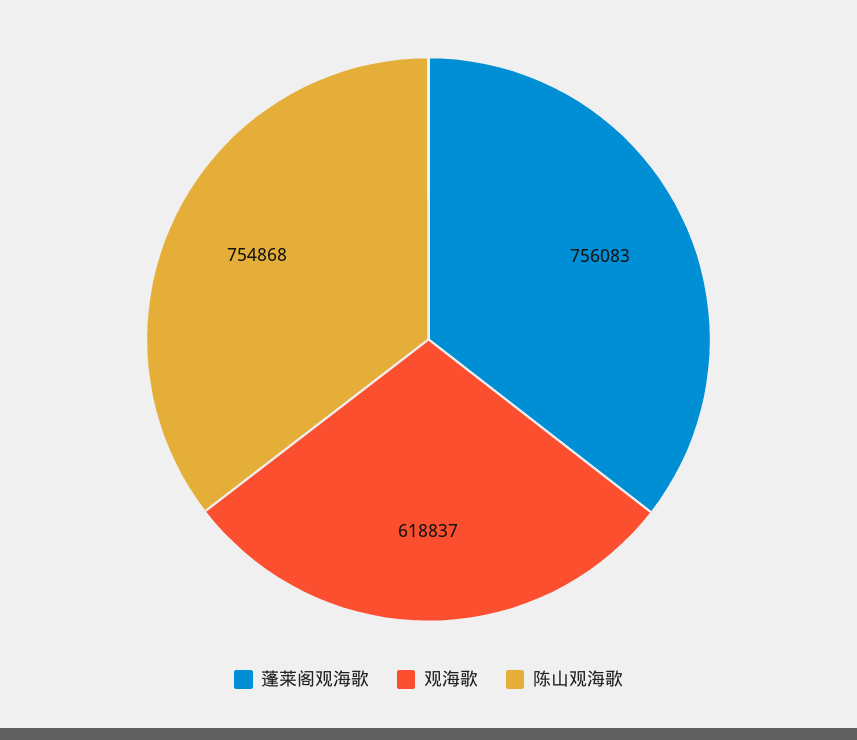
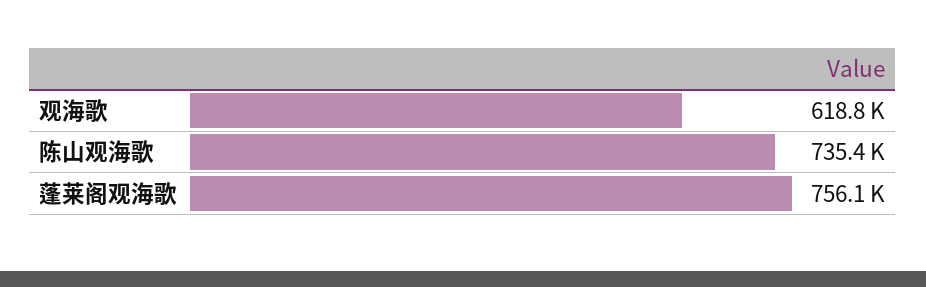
陈山观海歌: 754868 -> 735400

